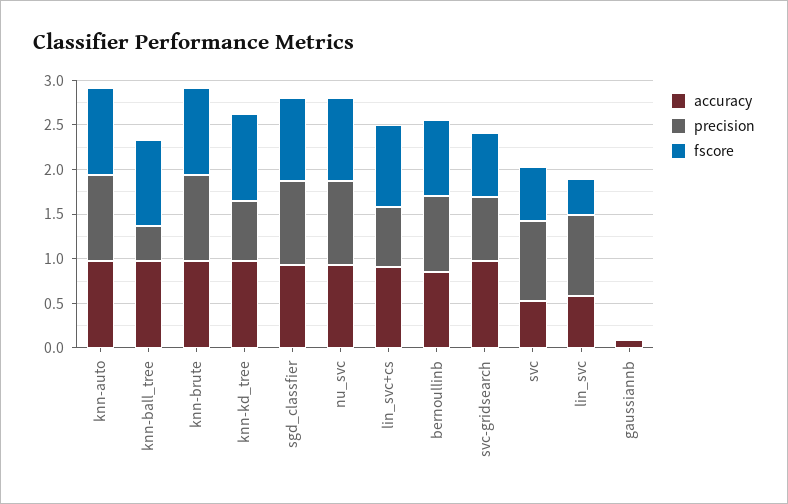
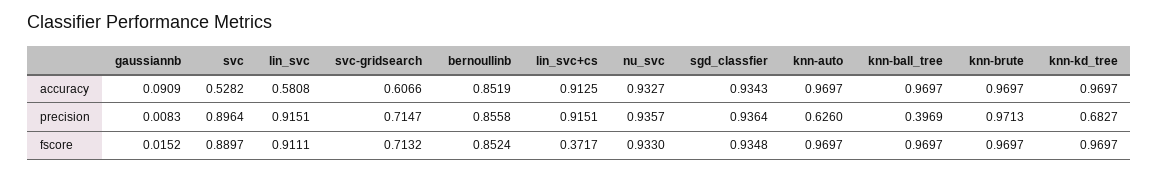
precision, knn-auto: 1 -> 0.626
precision, lin_svc+cs: 0.7 -> 0.9151
fscore, lin_svc+cs: 0.9 -> 0.3717
accuracy, svc-gridsearch: 1 -> 0.6066
fscore, svc: 0.6 -> 0.8897
fscore, lin_svc: 0.4 -> 0.9111

